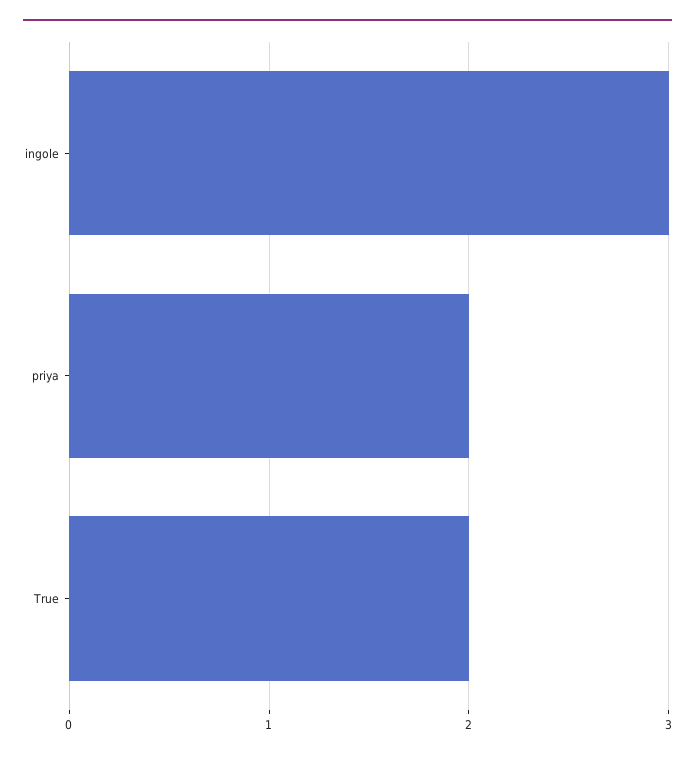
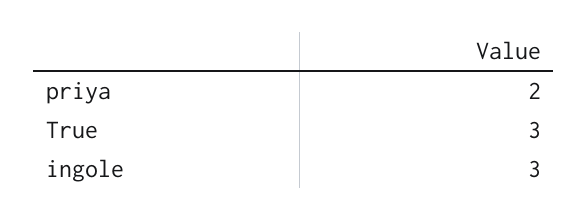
True: 2 -> 3

